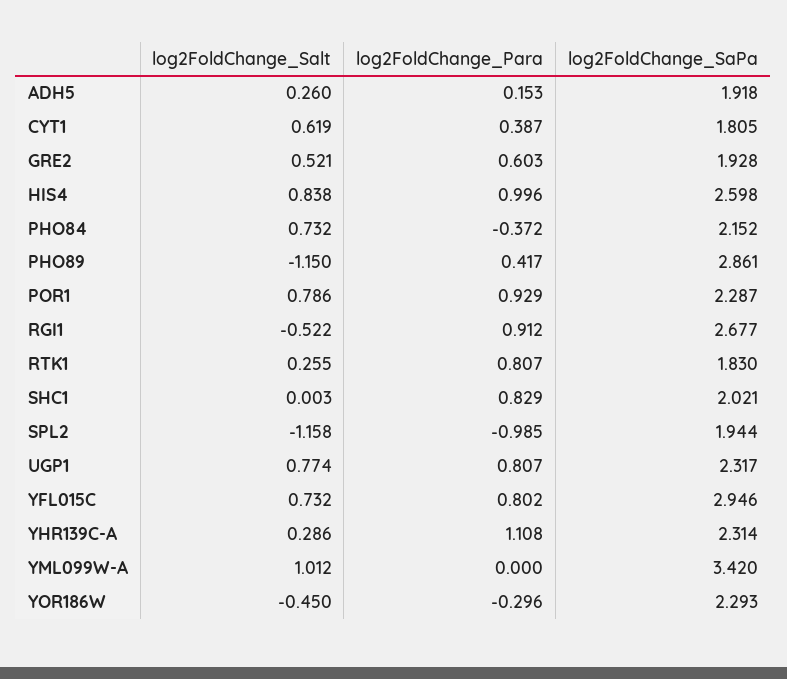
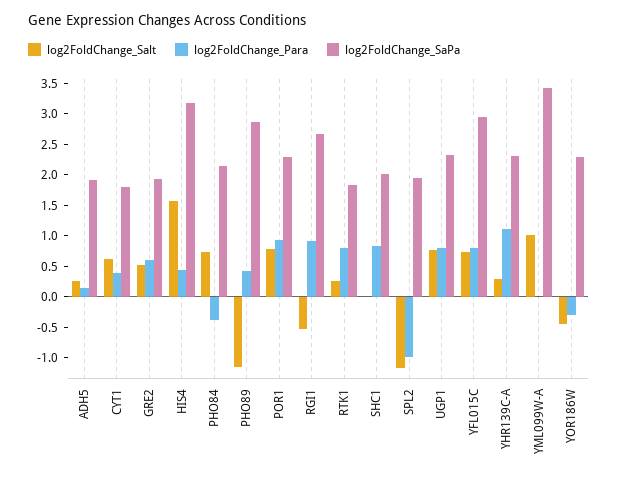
log2FoldChange_Salt, HIS4: 0.838 -> 1.5
log2FoldChange_Para, HIS4: 0.996 -> 0.5
log2FoldChange_SaPa, HIS4: 2.598 -> 3.25

